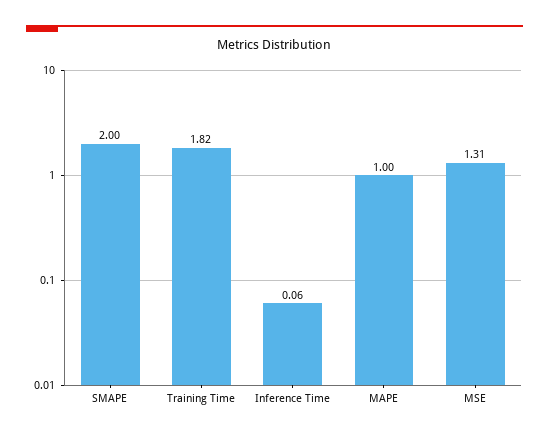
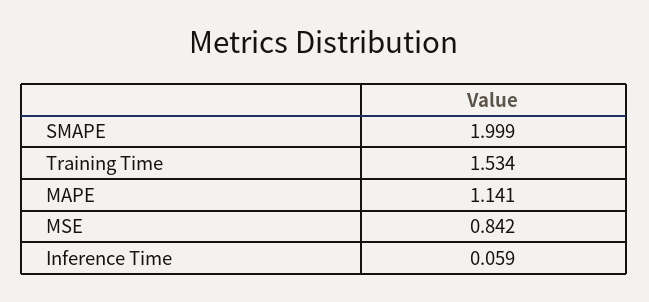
Training Time: 1.82 -> 1.534
MAPE: 1 -> 1.141
MSE: 1.31 -> 0.842

